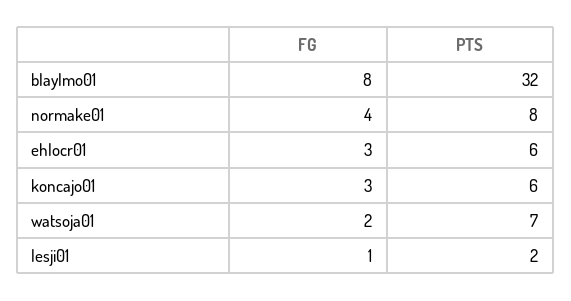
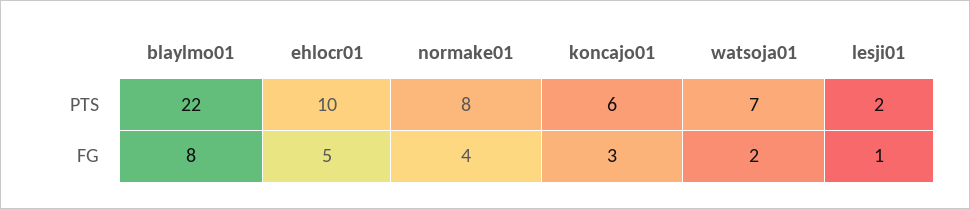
PTS, blaylmo01: 32 -> 22
FG, ehlocr01: 3 -> 5
PTS, ehlocr01: 6 -> 10

